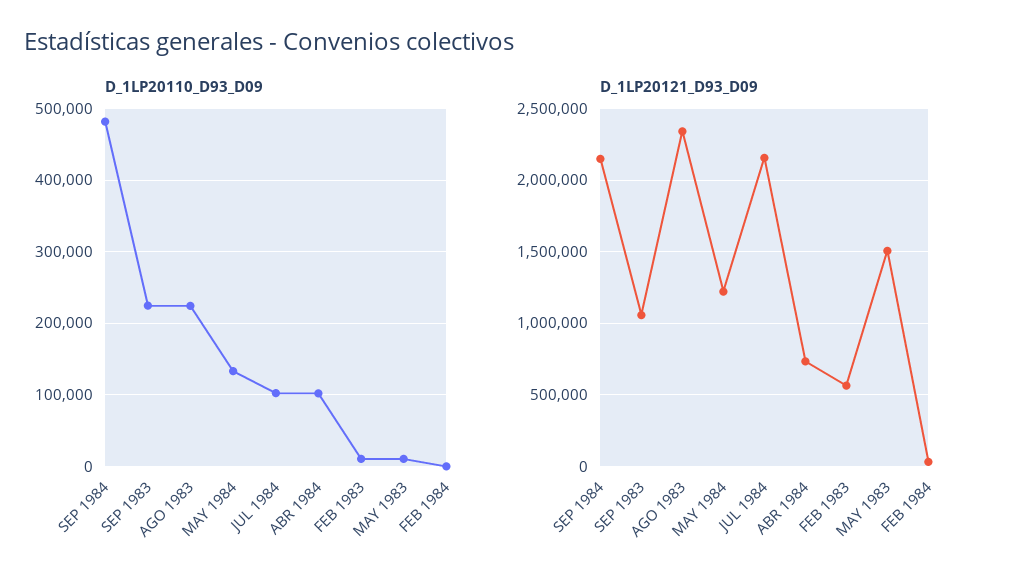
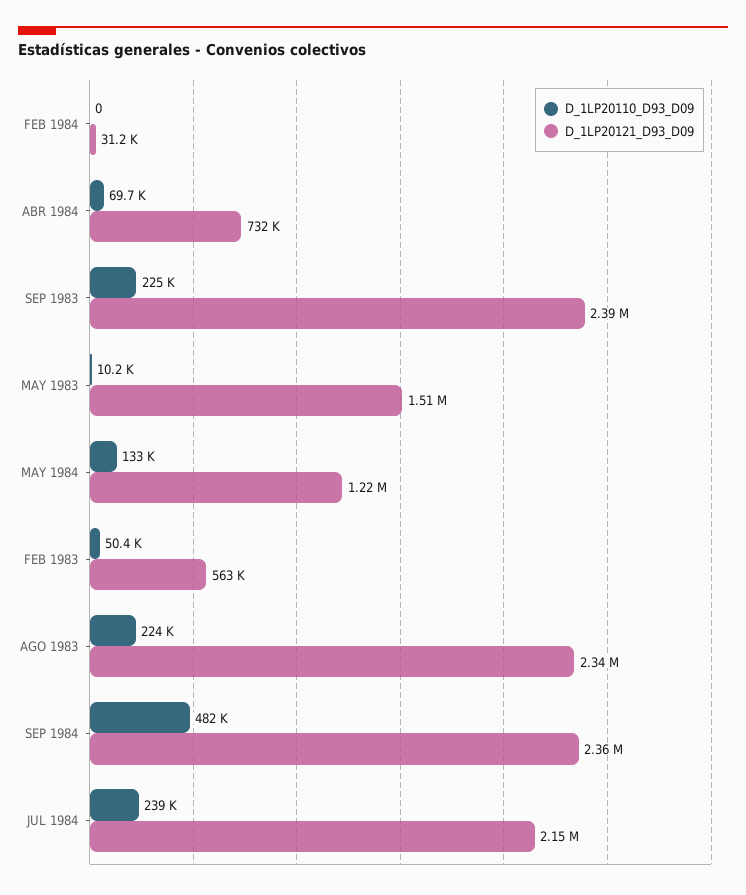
D_1LP20110_D93_D09, JUL 1984: 100000 -> 239000
D_1LP20110_D93_D09, ABR 1984: 100000 -> 69700
D_1LP20110_D93_D09, FEB 1983: 10000 -> 50400
D_1LP20121_D93_D09, SEP 1984: 2150000 -> 2360000
D_1LP20121_D93_D09, SEP 1983: 1050000 -> 2390000

